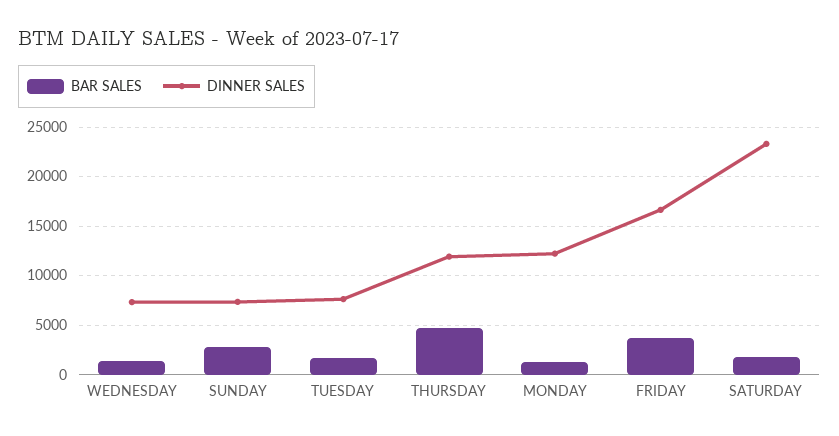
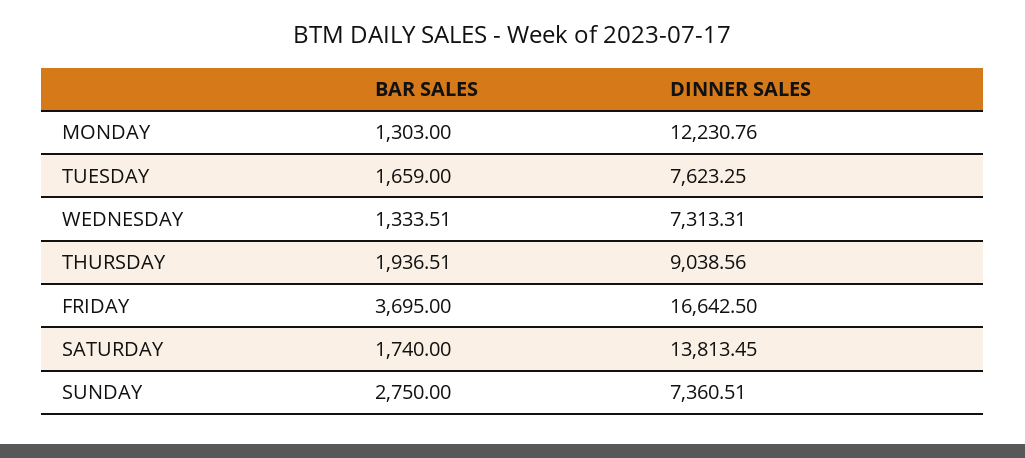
BAR SALES, THURSDAY: 5000 -> 1936.51
DINNER SALES, THURSDAY: 12000 -> 9038.56
DINNER SALES, SATURDAY: 23000 -> 13813.45

